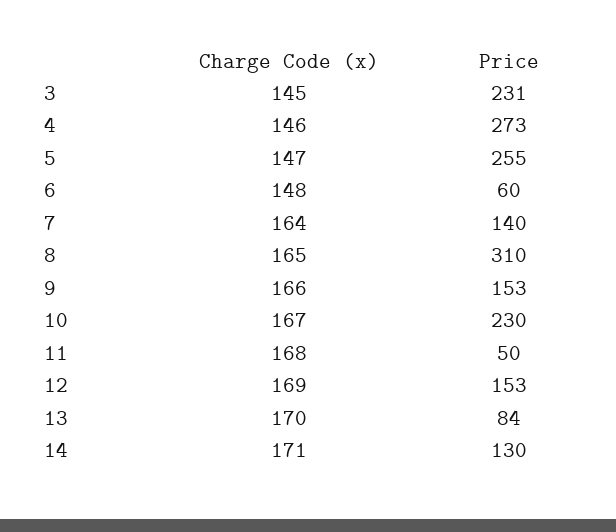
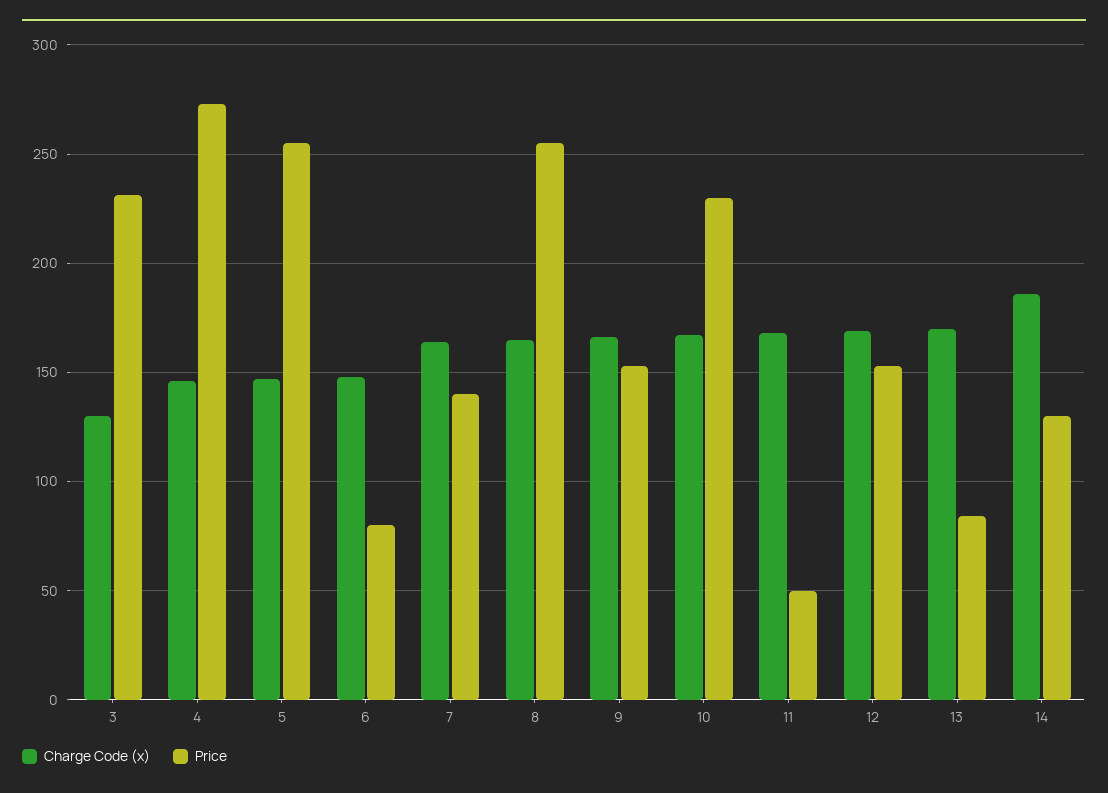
Charge Code (x), 3: 145 -> 130
Price, 6: 60 -> 80
Price, 8: 310 -> 255
Charge Code (x), 14: 171 -> 185

